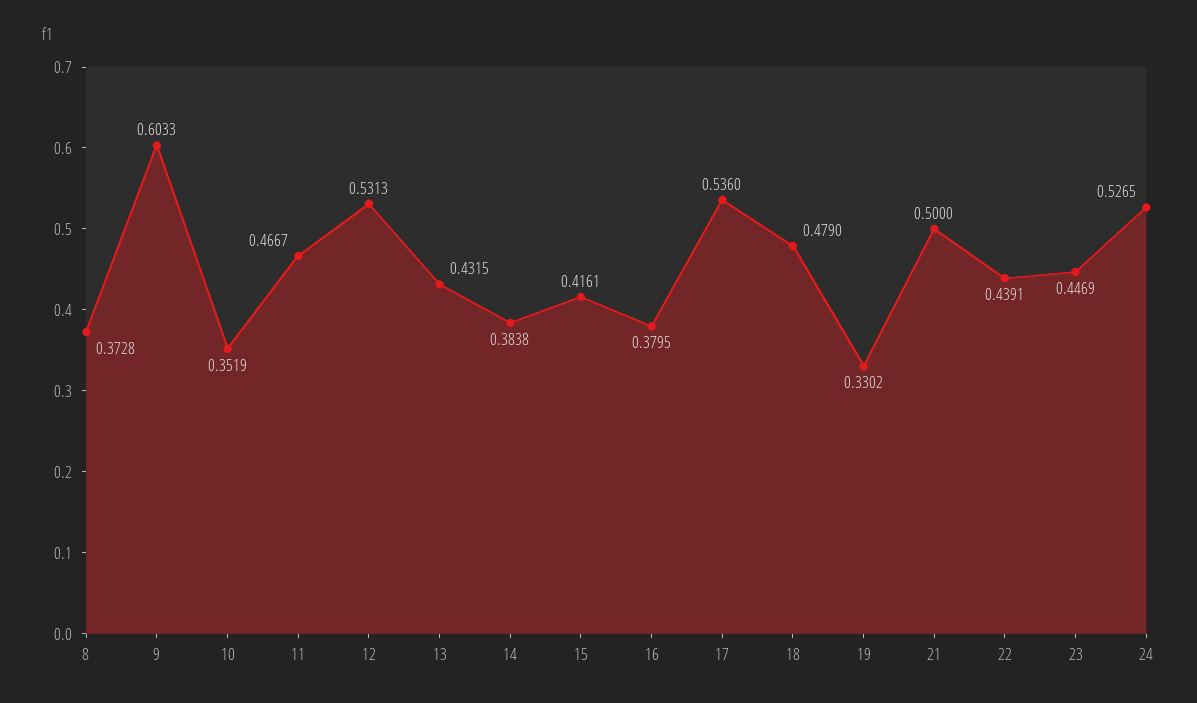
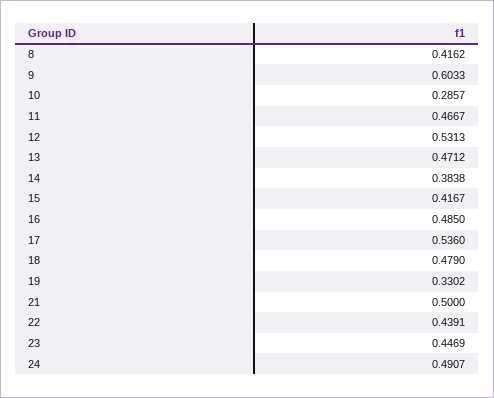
8: 0.3728 -> 0.4162
10: 0.3519 -> 0.2857
13: 0.4315 -> 0.4712
15: 0.4161 -> 0.4167
16: 0.3795 -> 0.485
24: 0.5265 -> 0.4907

